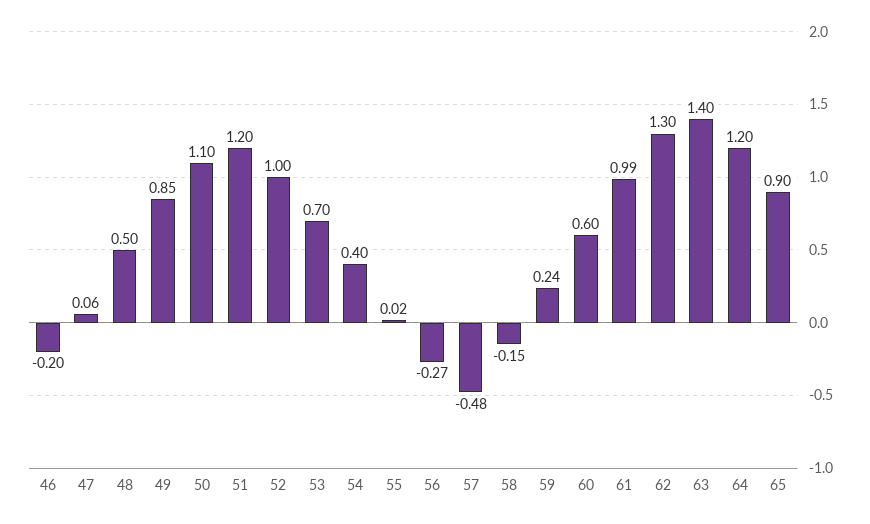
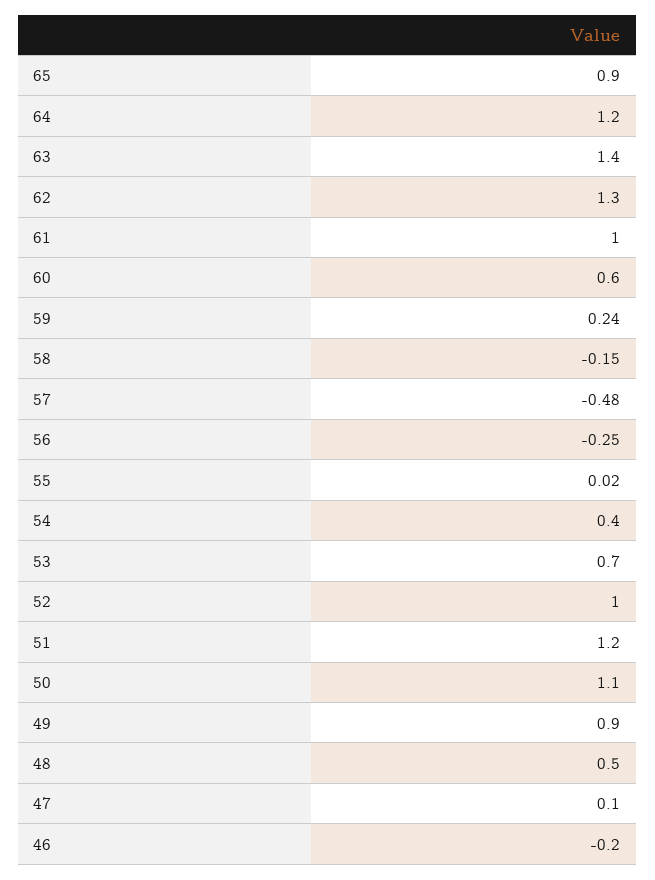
47: 0.06 -> 0.1
49: 0.85 -> 0.9
56: -0.27 -> -0.25
61: 0.99 -> 1

